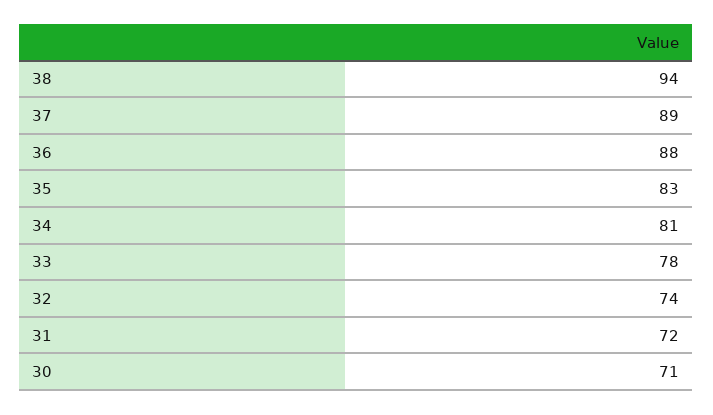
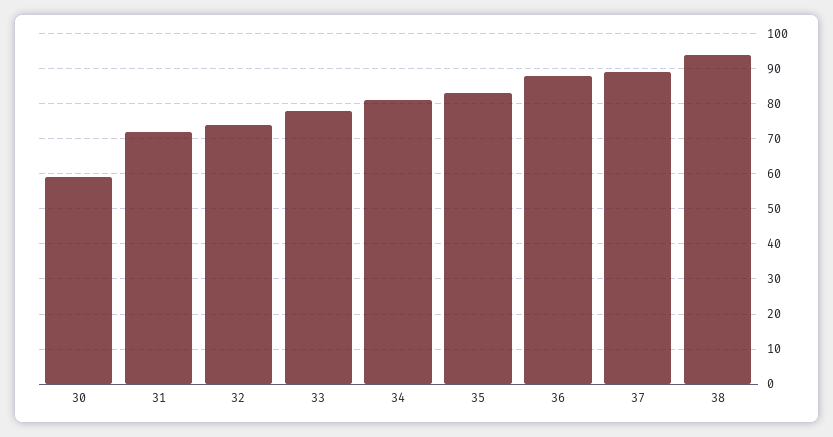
30: 71 -> 60

